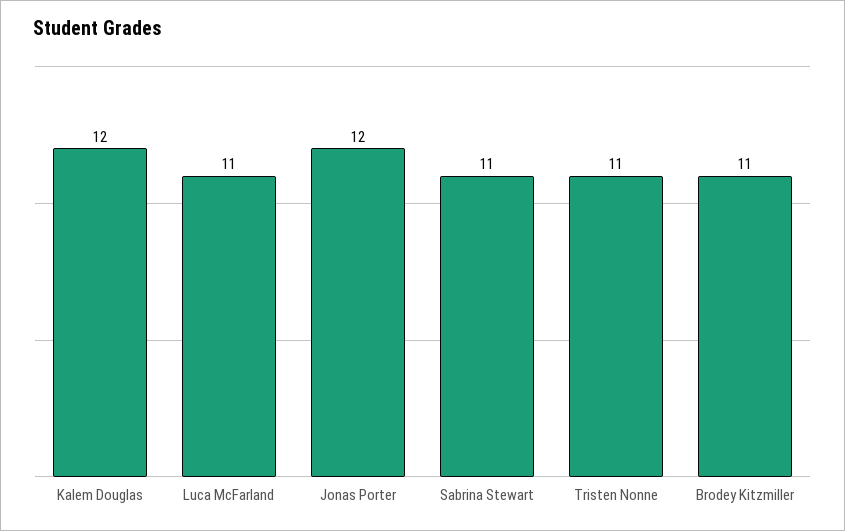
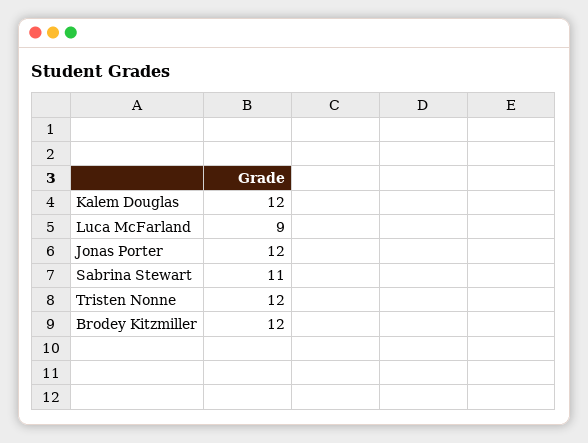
Luca McFarland: 11 -> 9
Tristen Nonne: 11 -> 12
Brodey Kitzmiller: 11 -> 12

